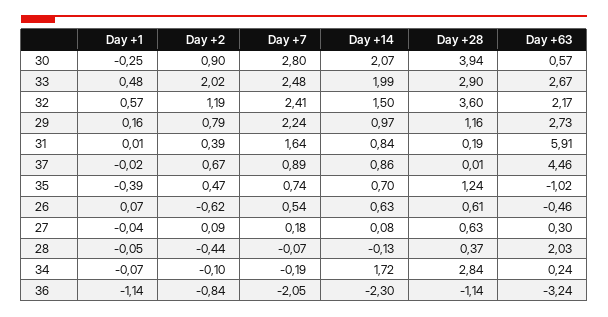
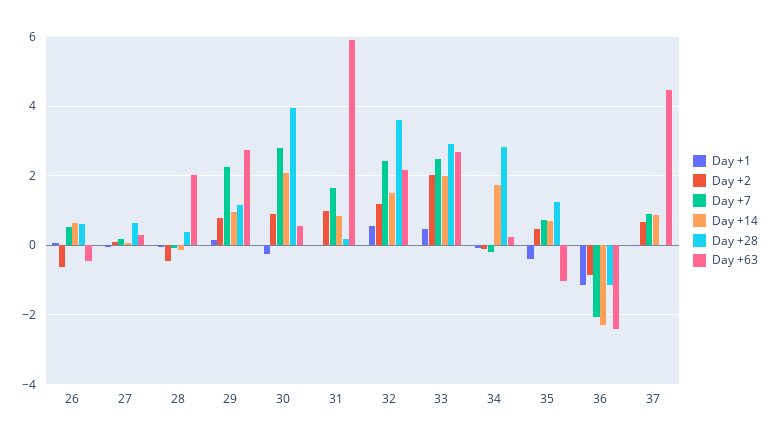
Day +2, 31: 0.39 -> 1
Day +63, 36: -3.24 -> -2.4

